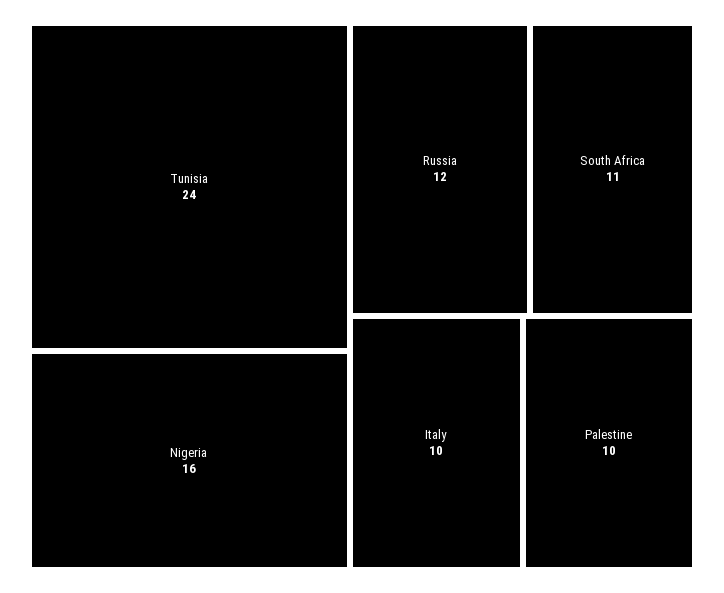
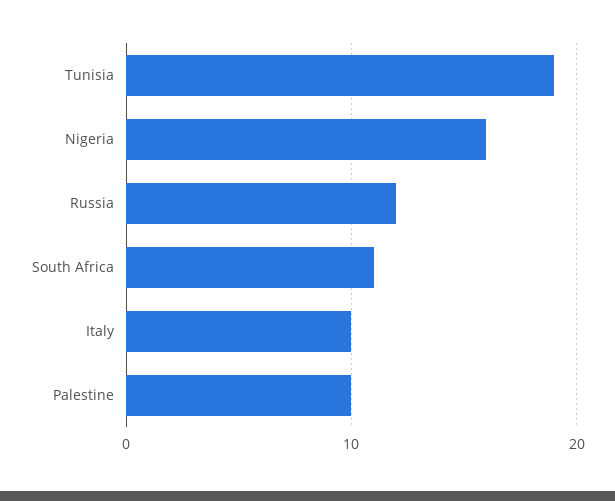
Tunisia: 24 -> 19

